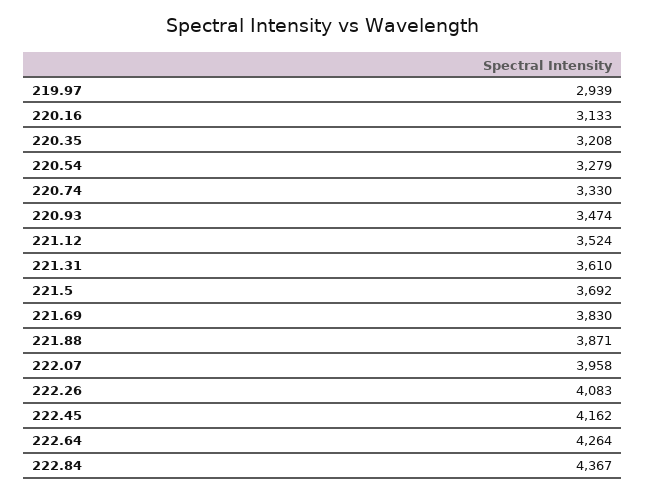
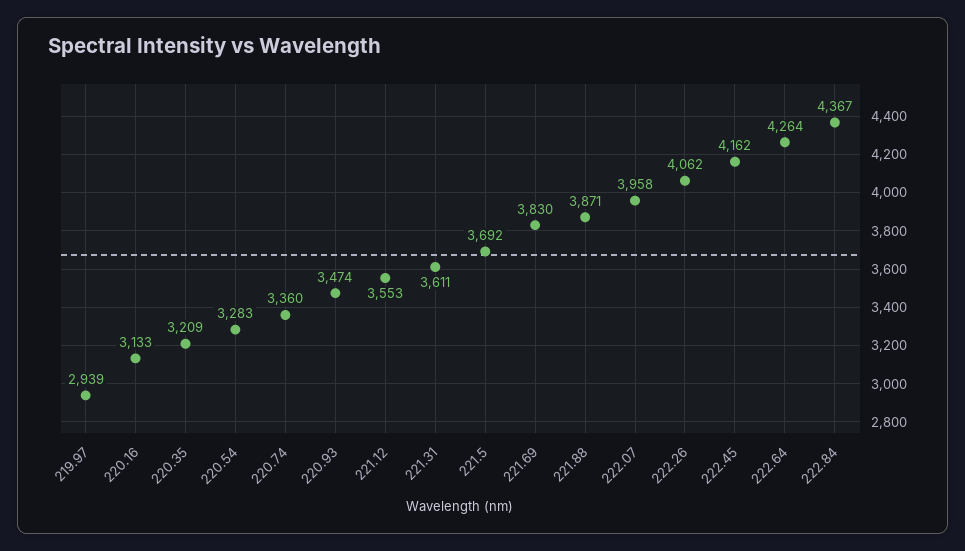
220.35: 3208 -> 3209
220.54: 3279 -> 3283
220.74: 3330 -> 3360
221.12: 3524 -> 3553
221.31: 3610 -> 3611
222.26: 4083 -> 4062

